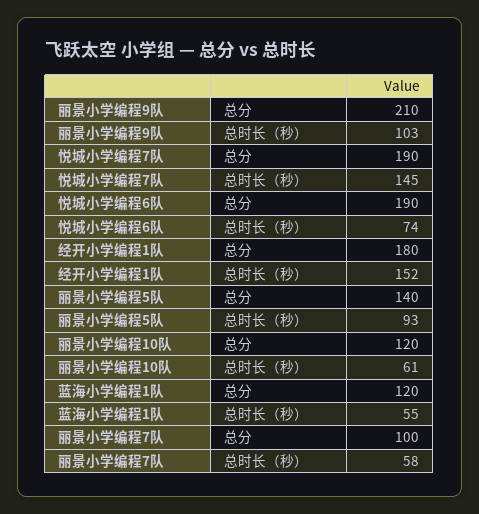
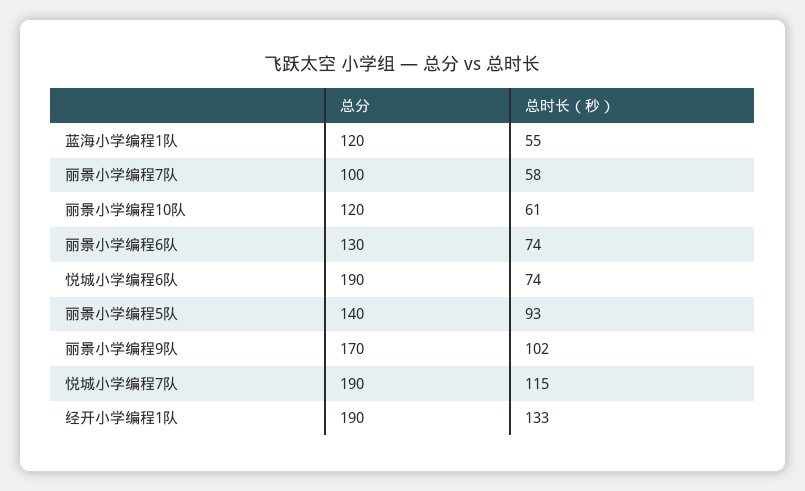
丽景小学编程9队, 总分: 210 -> 170
丽景小学编程9队, 总时长（秒）: 103 -> 102
悦城小学编程7队, 总时长（秒）: 145 -> 115
经开小学编程1队, 总分: 180 -> 190
经开小学编程1队, 总时长（秒）: 152 -> 133
丽景小学编程6队, 总分: none -> 130
丽景小学编程6队, 总时长（秒）: none -> 74

